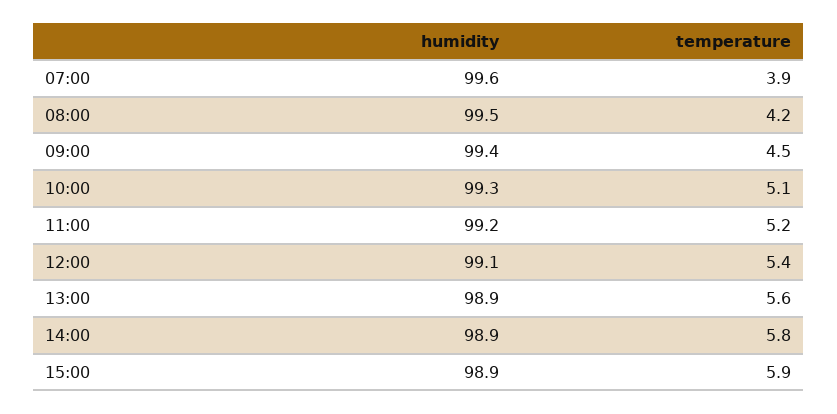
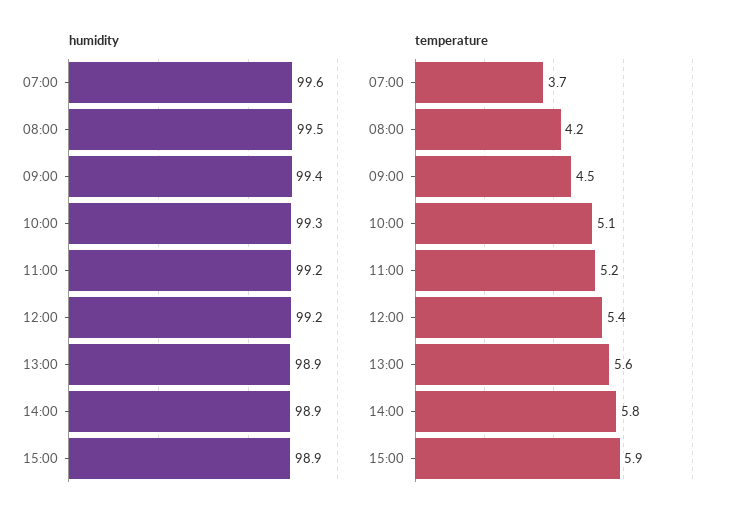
temperature, 07:00: 3.9 -> 3.7
humidity, 12:00: 99.1 -> 99.2

